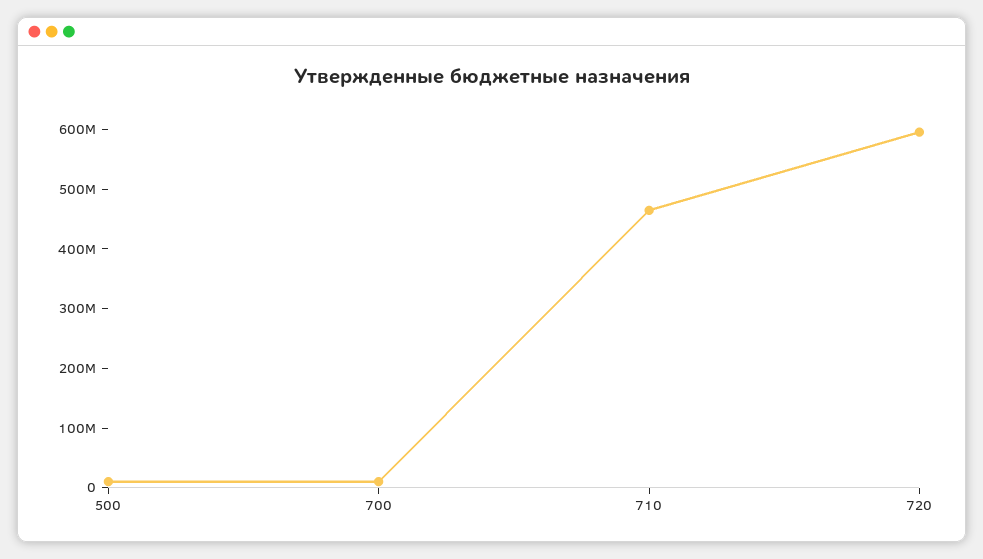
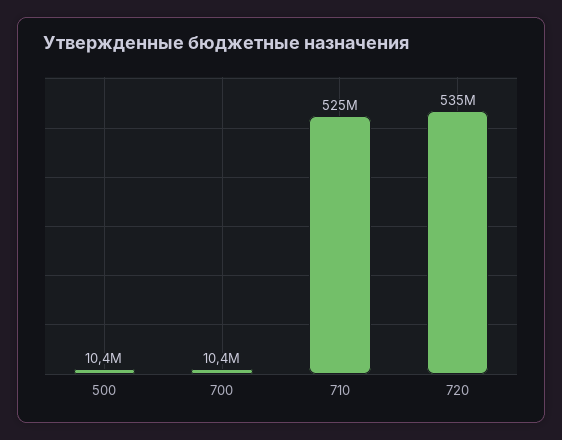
710: 460000000 -> 525000000
720: 600000000 -> 535000000

